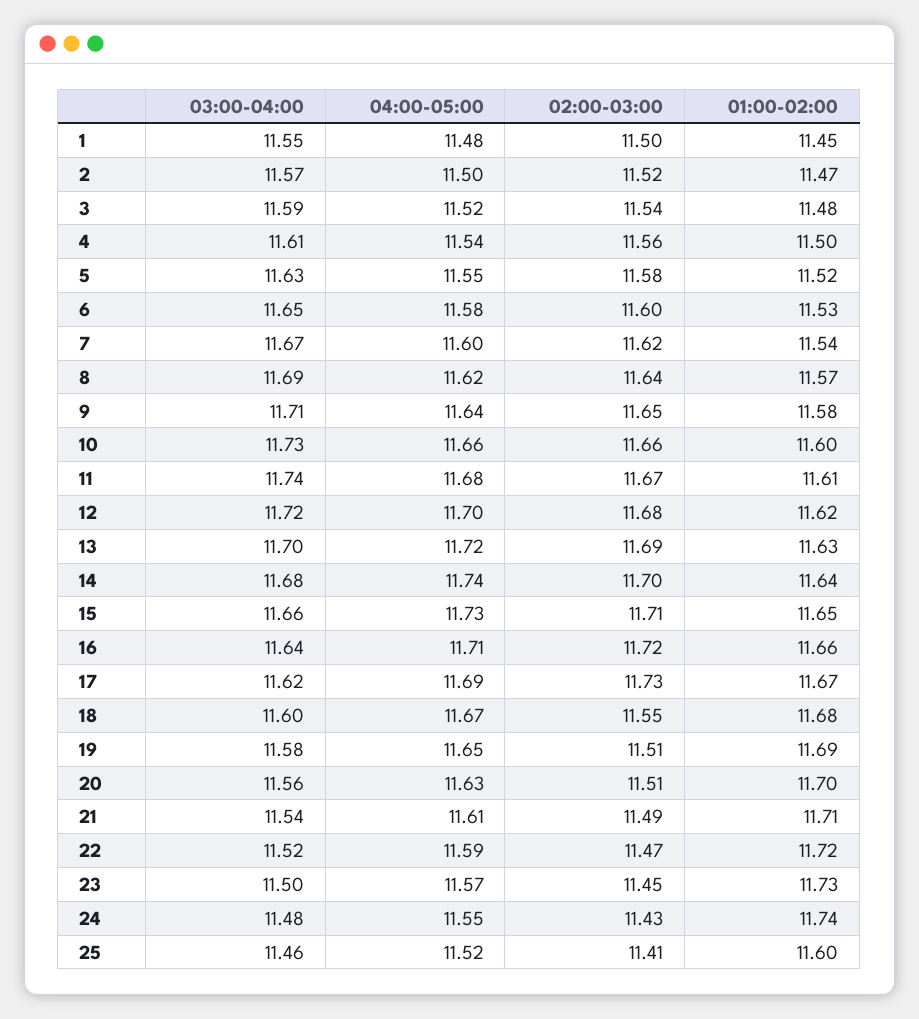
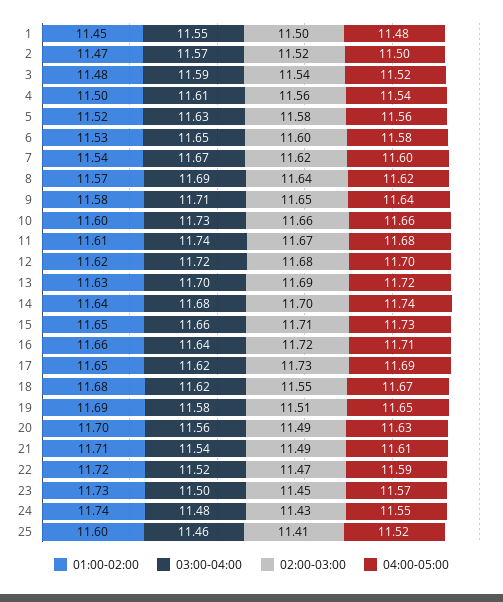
04:00-05:00, 5: 11.55 -> 11.56
01:00-02:00, 17: 11.67 -> 11.65
03:00-04:00, 18: 11.6 -> 11.62
02:00-03:00, 20: 11.51 -> 11.49

